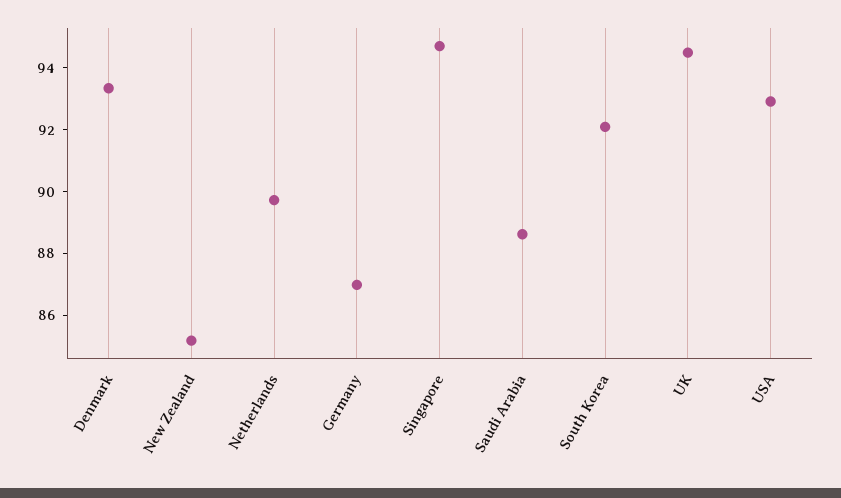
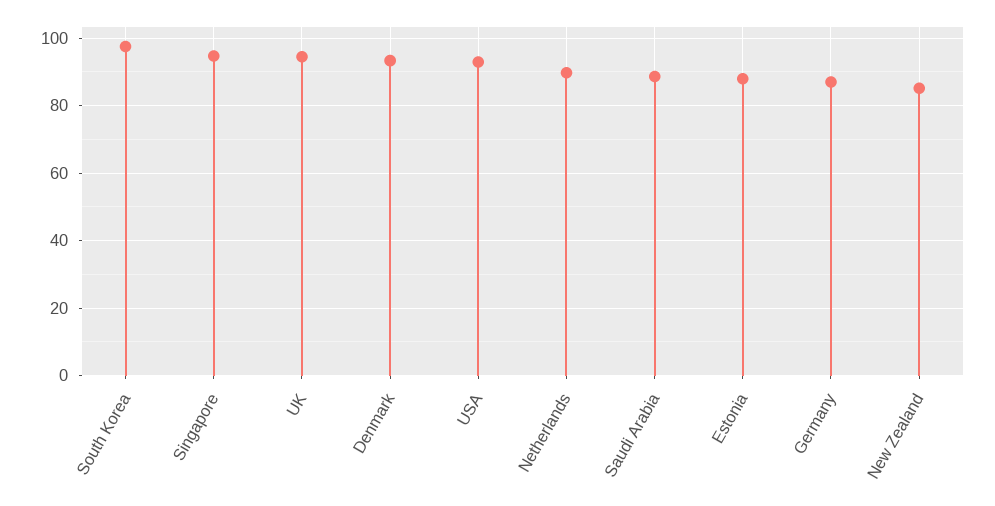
South Korea: 92 -> 98
Estonia: none -> 88

